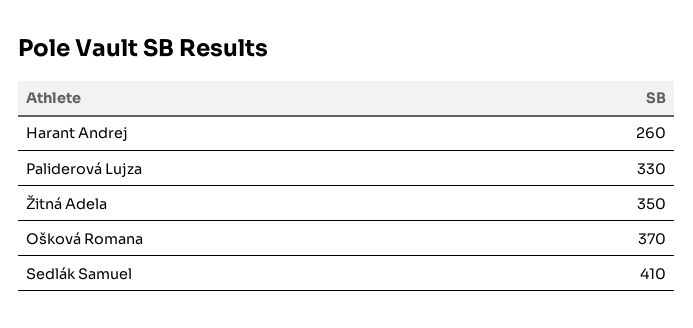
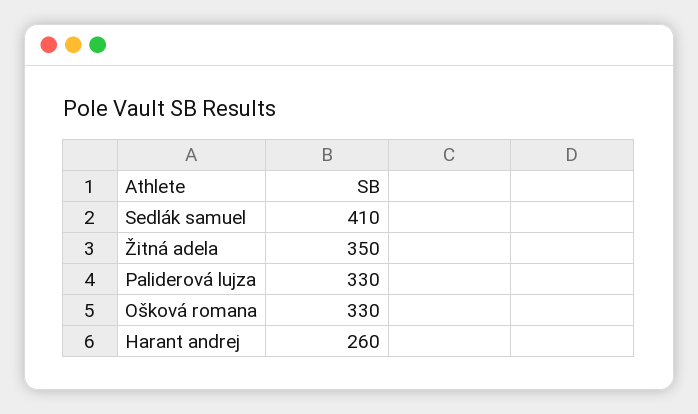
Ošková Romana: 370 -> 330

